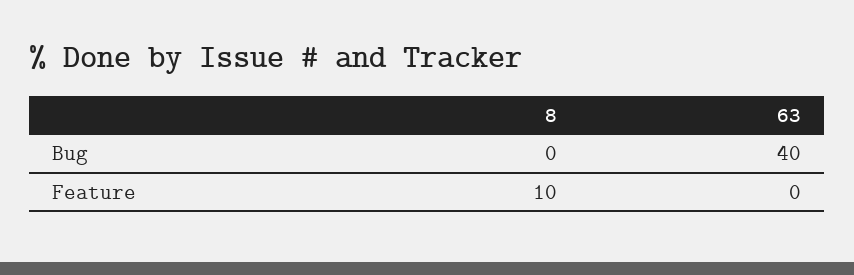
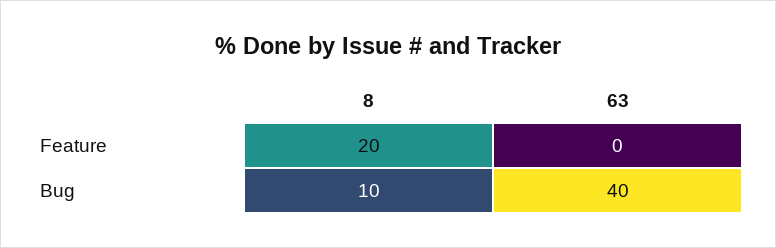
8, Bug: 0 -> 10
8, Feature: 10 -> 20

